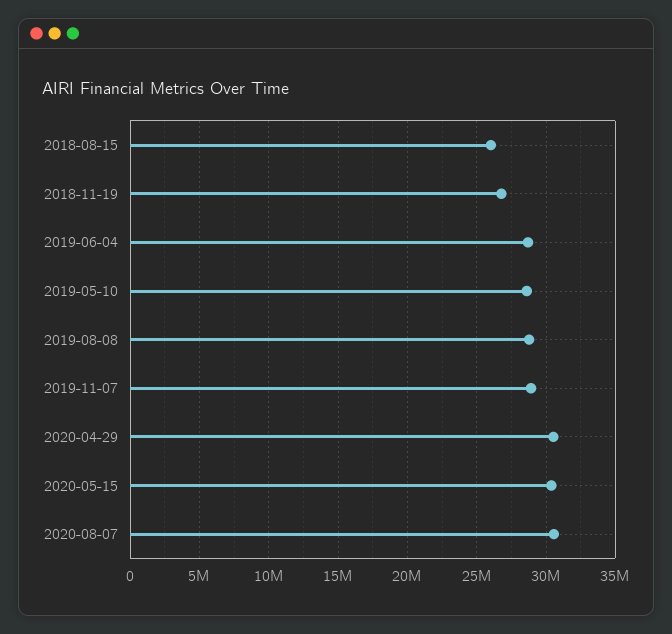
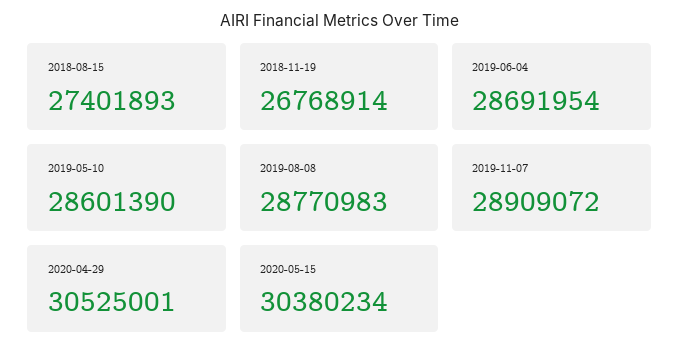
2018-08-15: 26000000 -> 27401893
2020-08-07: 30500000 -> none

